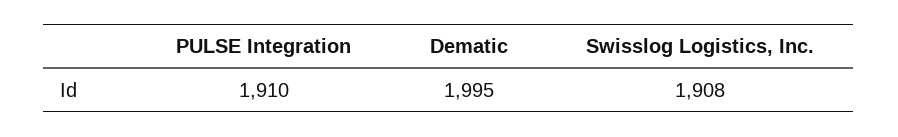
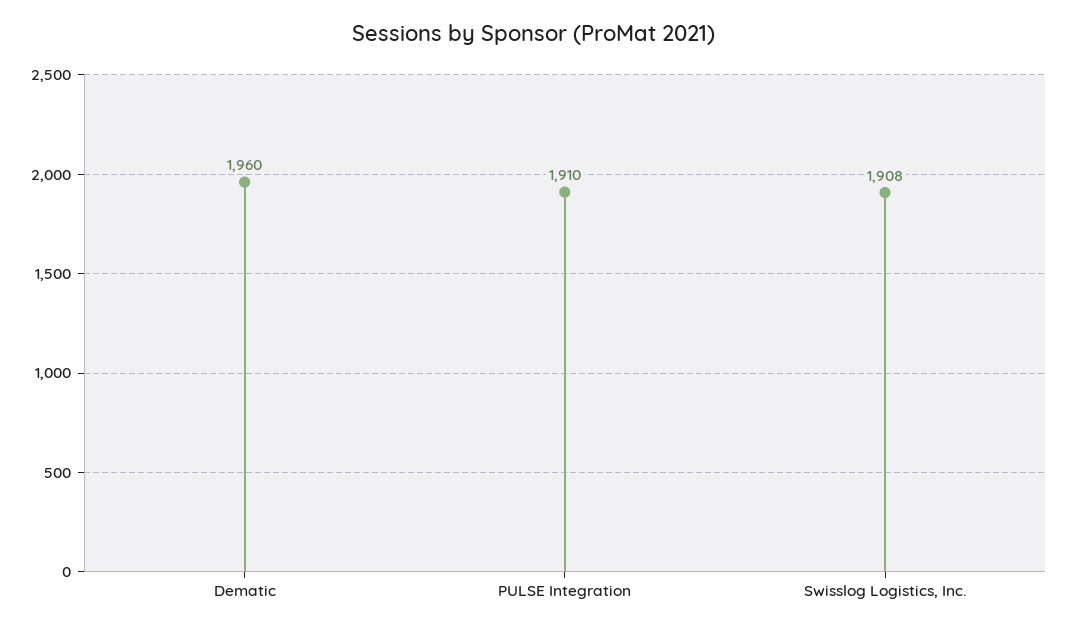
Dematic: 1995 -> 1960

